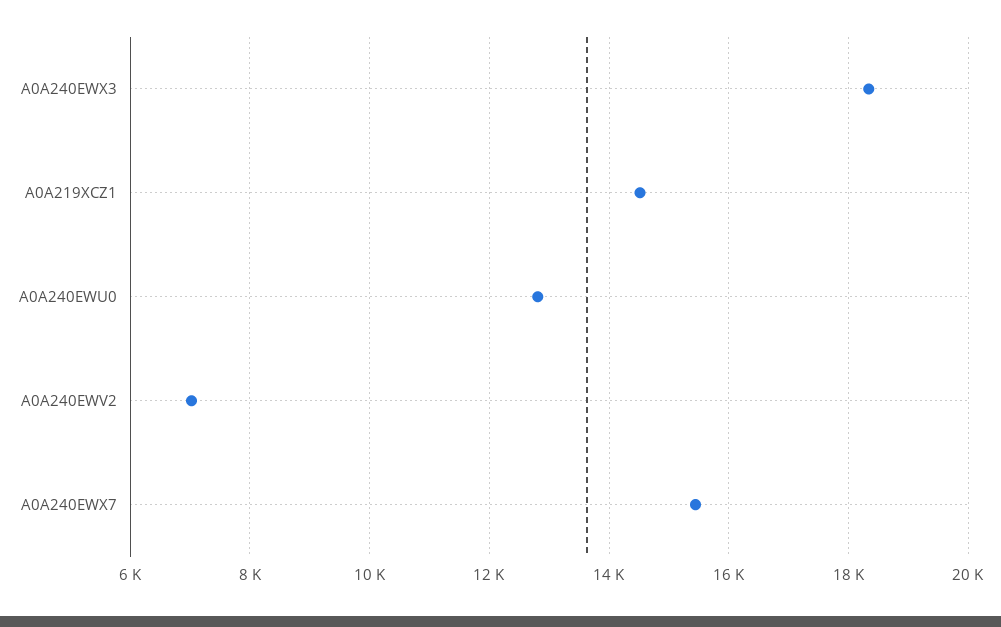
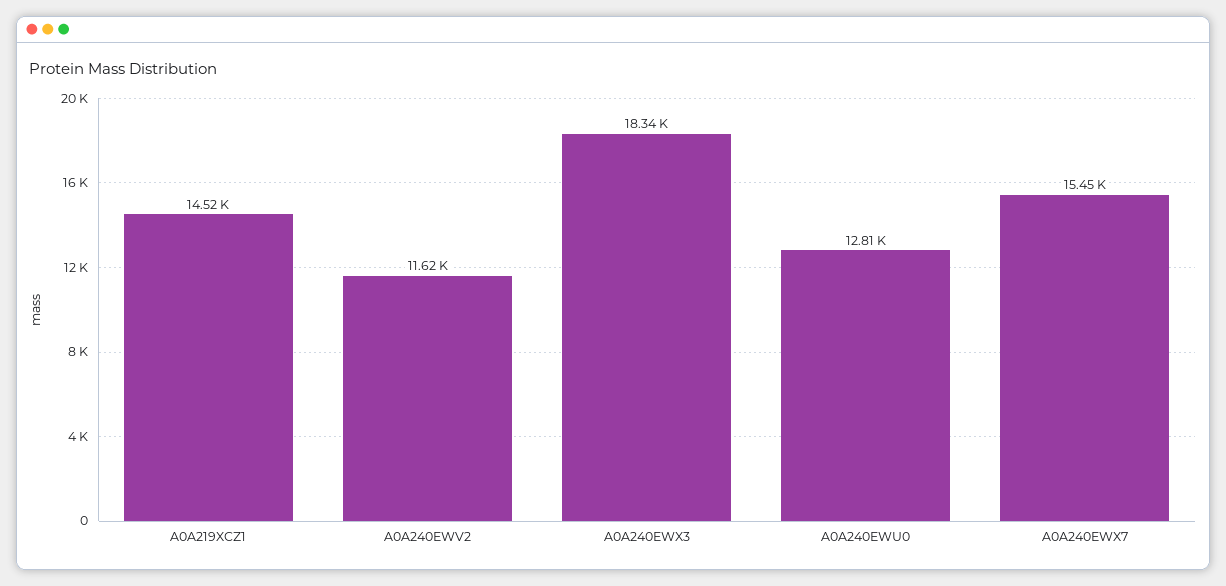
A0A240EWV2: 7000 -> 11620

